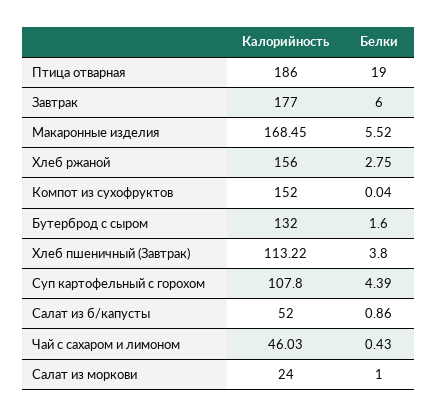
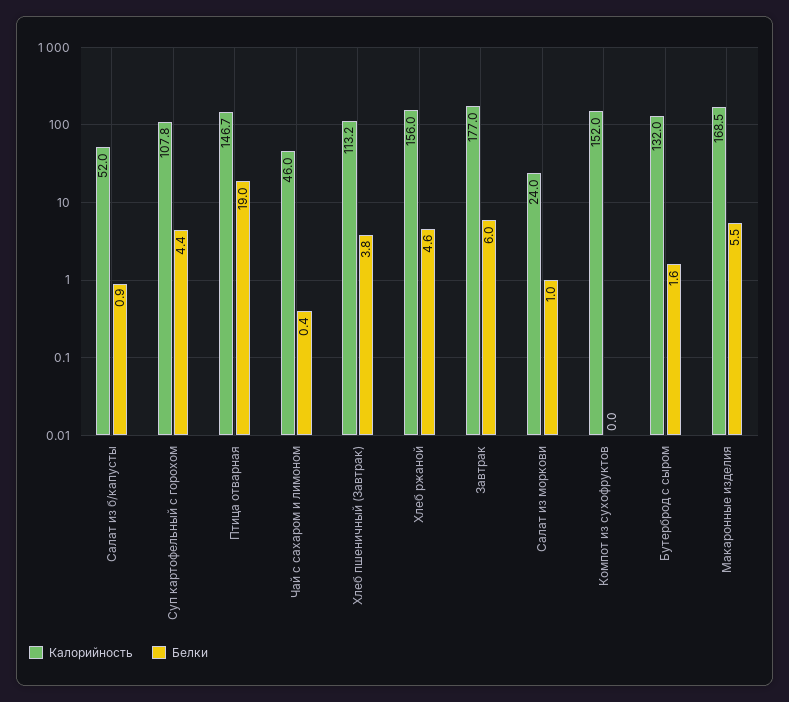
Калорийность, Птица отварная: 186 -> 146.7
Белки, Хлеб ржаной: 2.75 -> 4.6

